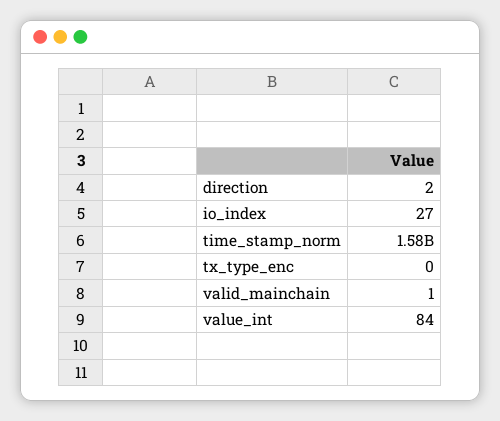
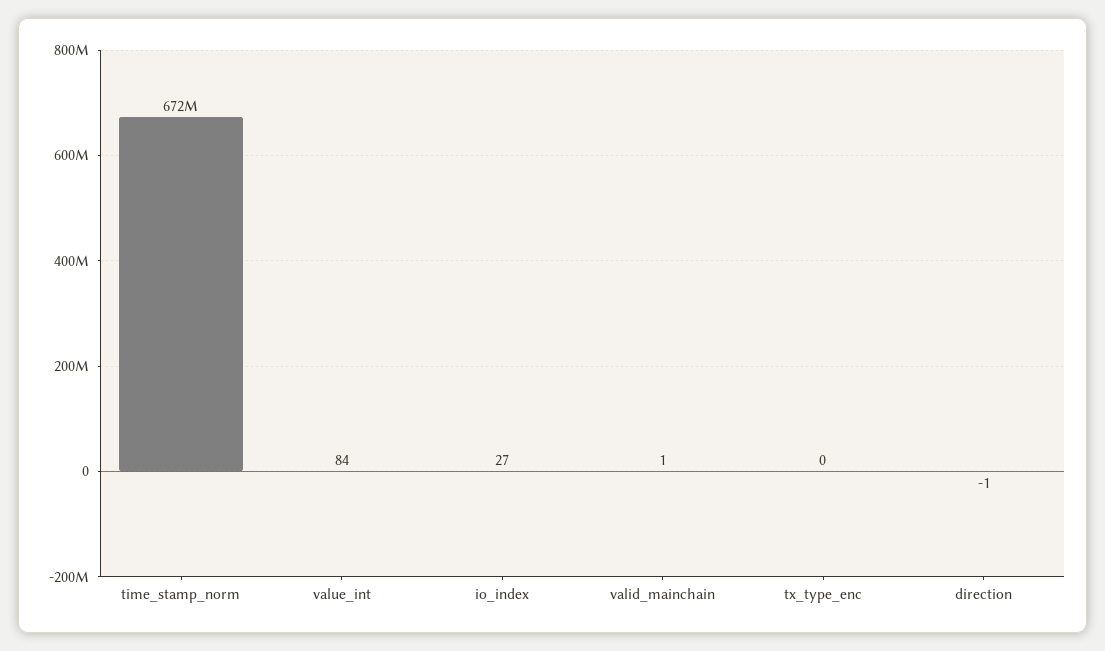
direction: 2 -> -1
time_stamp_norm: 1580000000 -> 672000000

